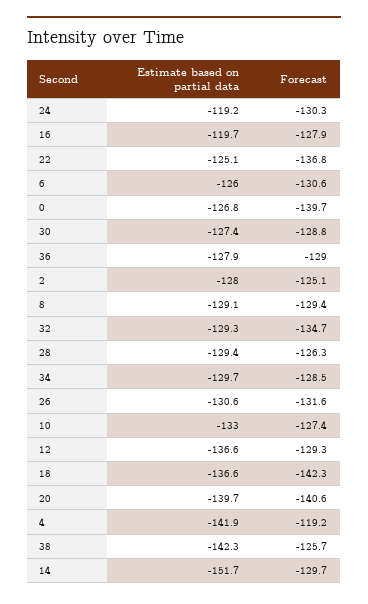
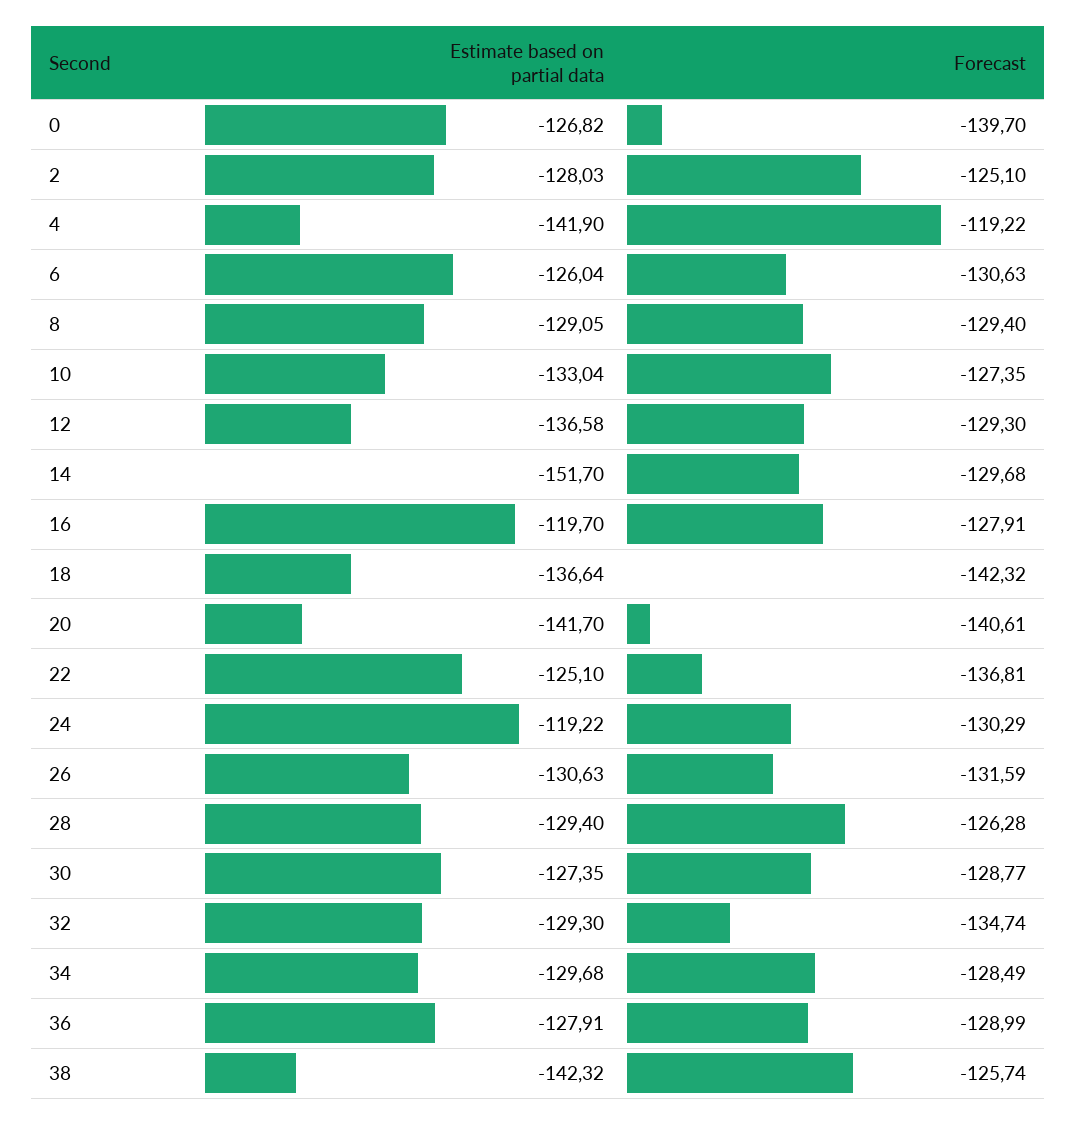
Estimate based on partial data, 20: -139.7 -> -141.7

